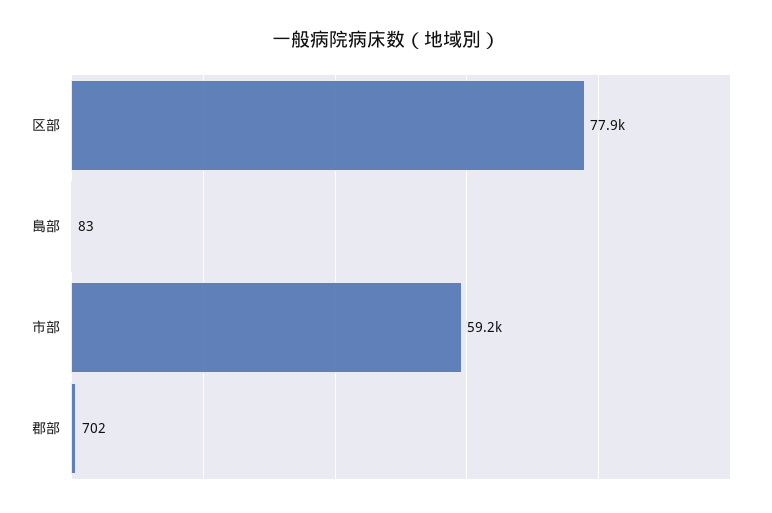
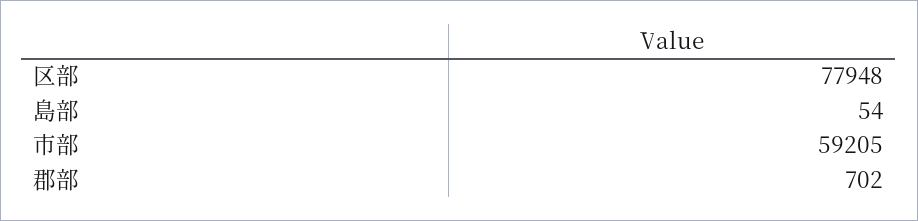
島部: 83 -> 54

